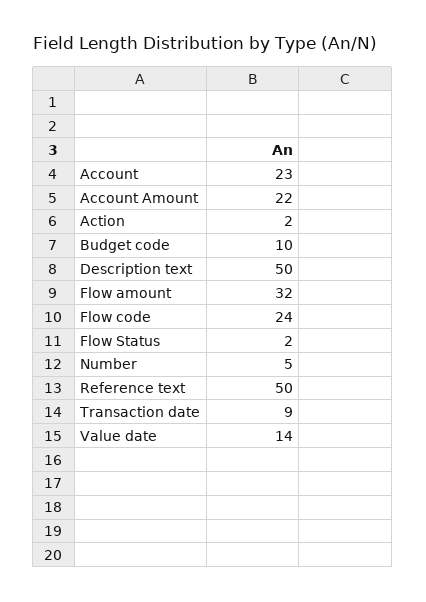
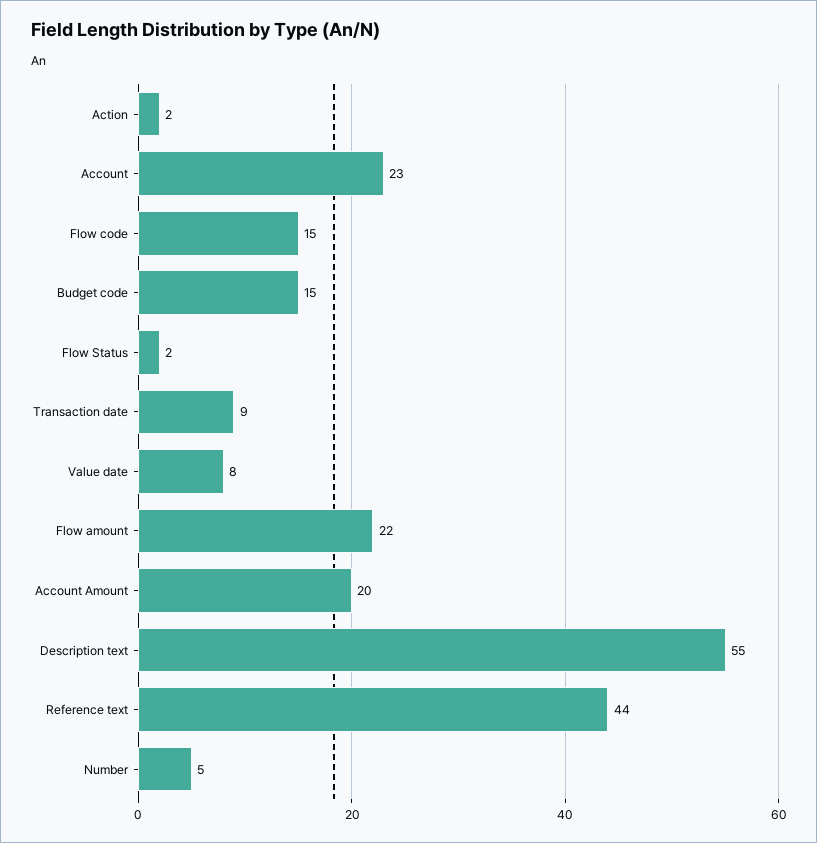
Account Amount: 22 -> 20
Budget code: 10 -> 15
Description text: 50 -> 55
Flow amount: 32 -> 22
Flow code: 24 -> 15
Reference text: 50 -> 44
Value date: 14 -> 8

